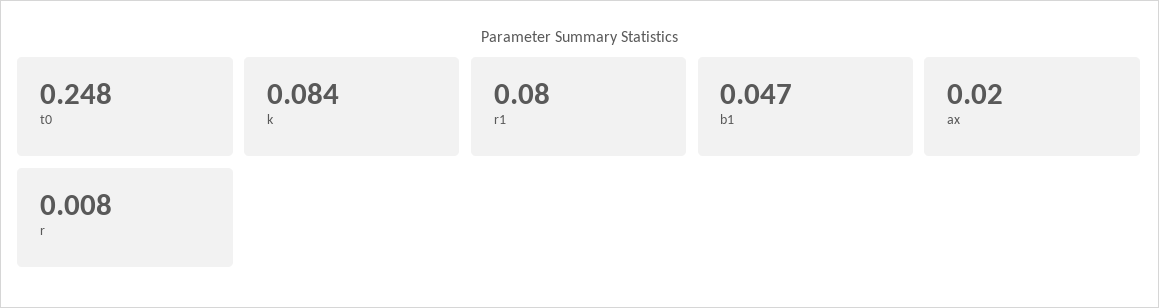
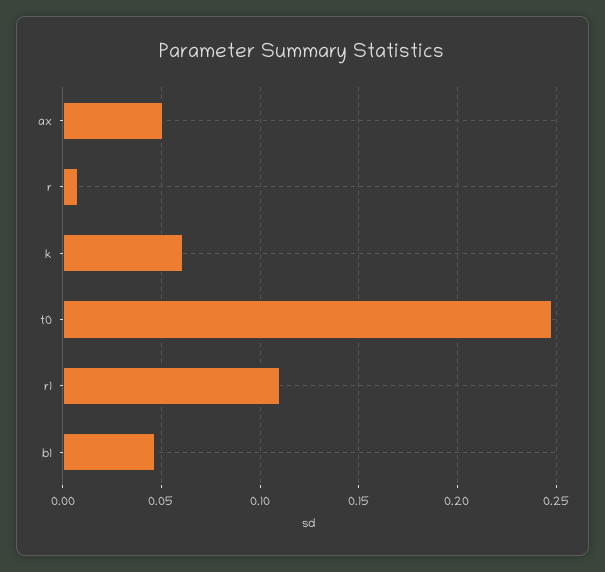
k: 0.084 -> 0.06
r1: 0.08 -> 0.11
ax: 0.02 -> 0.05

